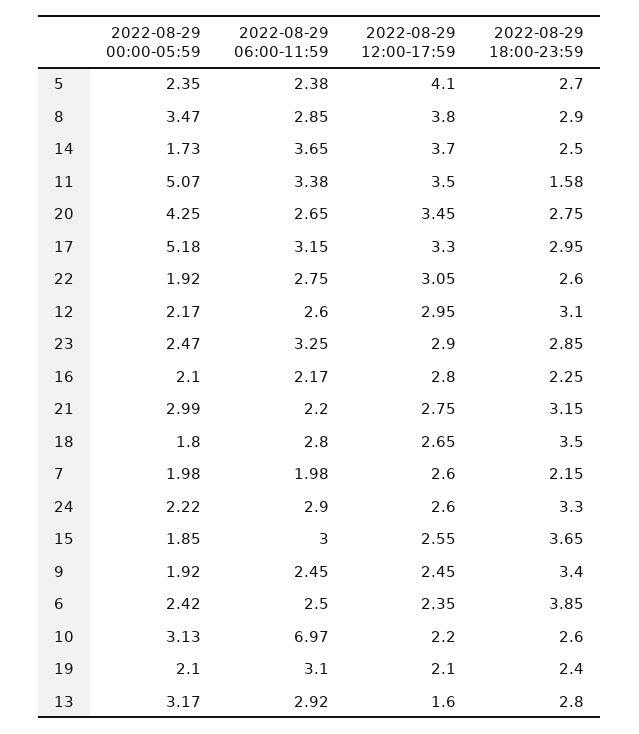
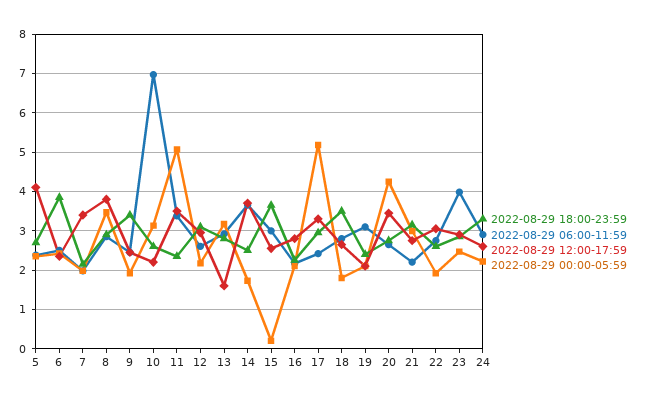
2022-08-29 18:00-23:59, 11: 1.58 -> 2.4
2022-08-29 06:00-11:59, 17: 3.15 -> 2.4
2022-08-29 06:00-11:59, 23: 3.25 -> 4
2022-08-29 12:00-17:59, 7: 2.6 -> 3.4
2022-08-29 00:00-05:59, 15: 1.85 -> 0.2

